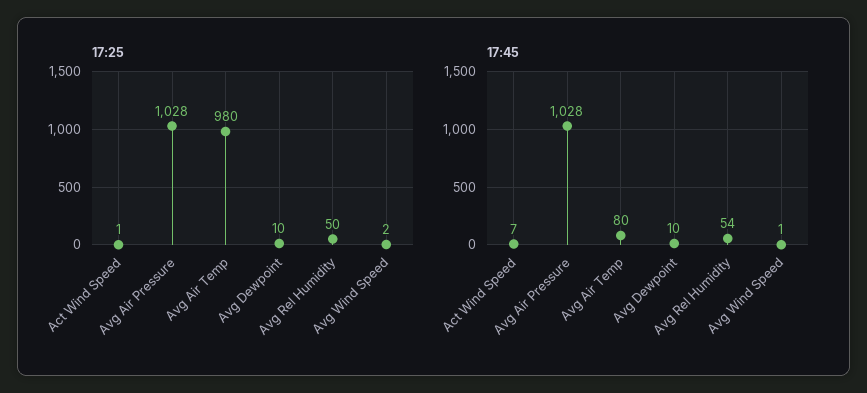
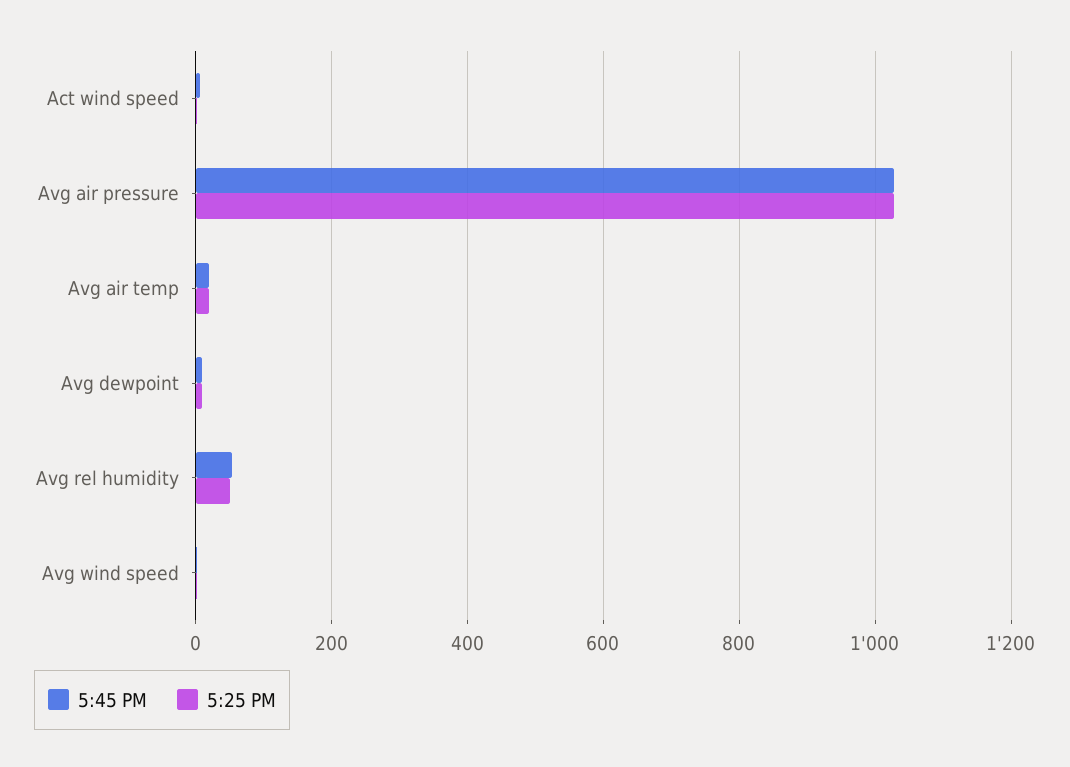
17:25, Avg Air Temp: 980 -> 20
17:45, Avg Air Temp: 80 -> 20

